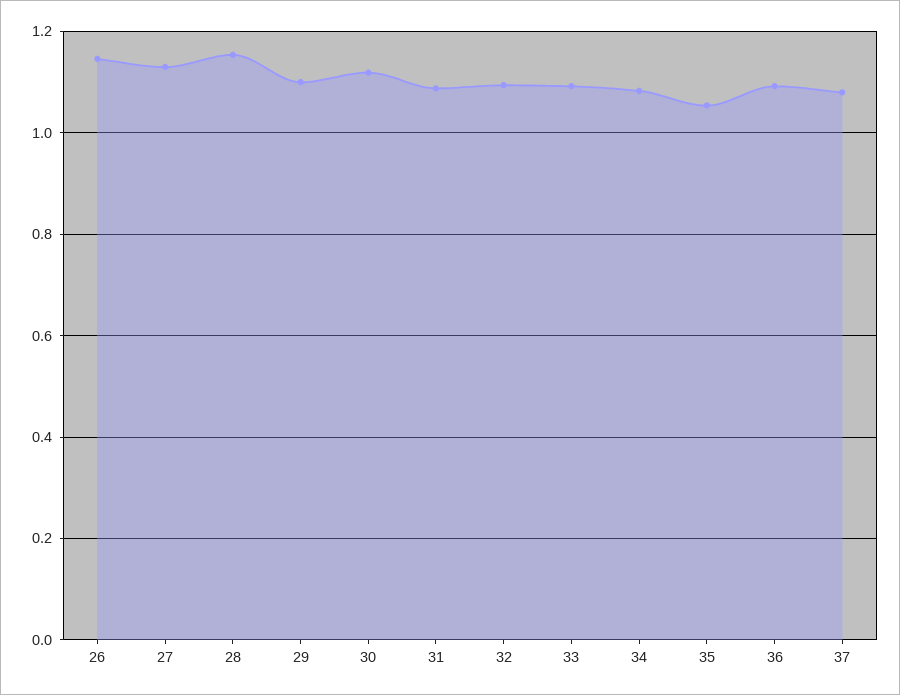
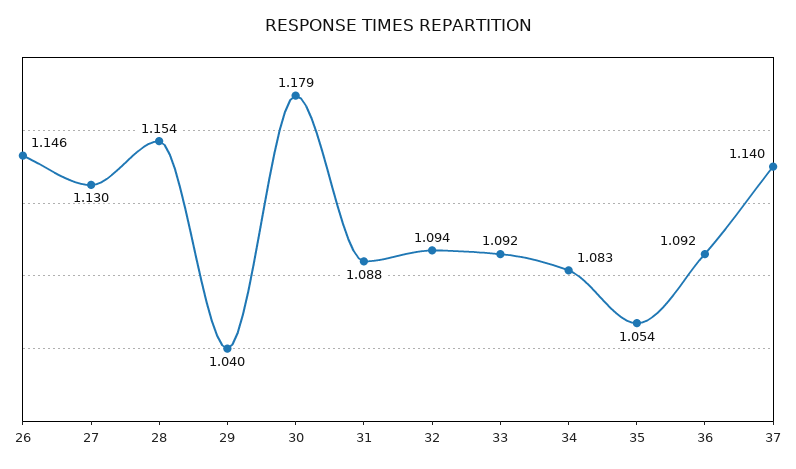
29: 1.1 -> 1.04
30: 1.12 -> 1.179
37: 1.08 -> 1.14

